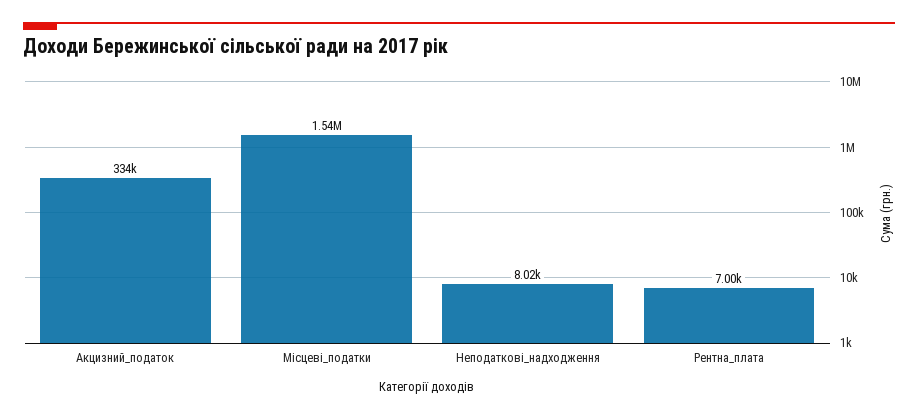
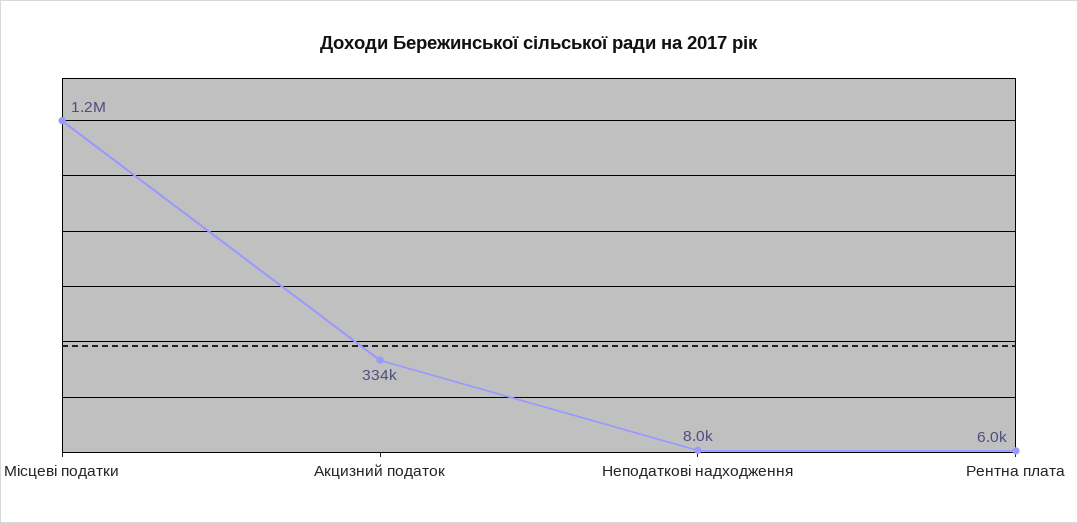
Місцеві_податки: 1540000 -> 1200000
Рентна_плата: 7000 -> 6000

